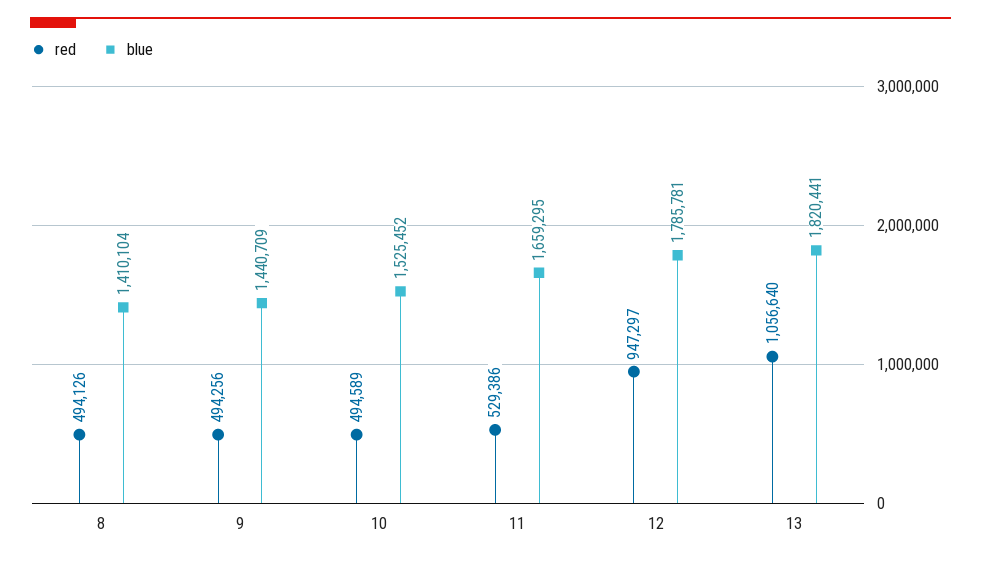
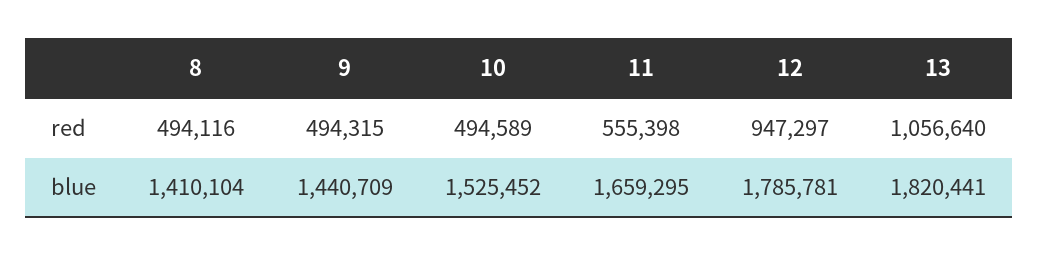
red, 8: 494126 -> 494116
red, 9: 494256 -> 494315
red, 11: 529386 -> 555398

